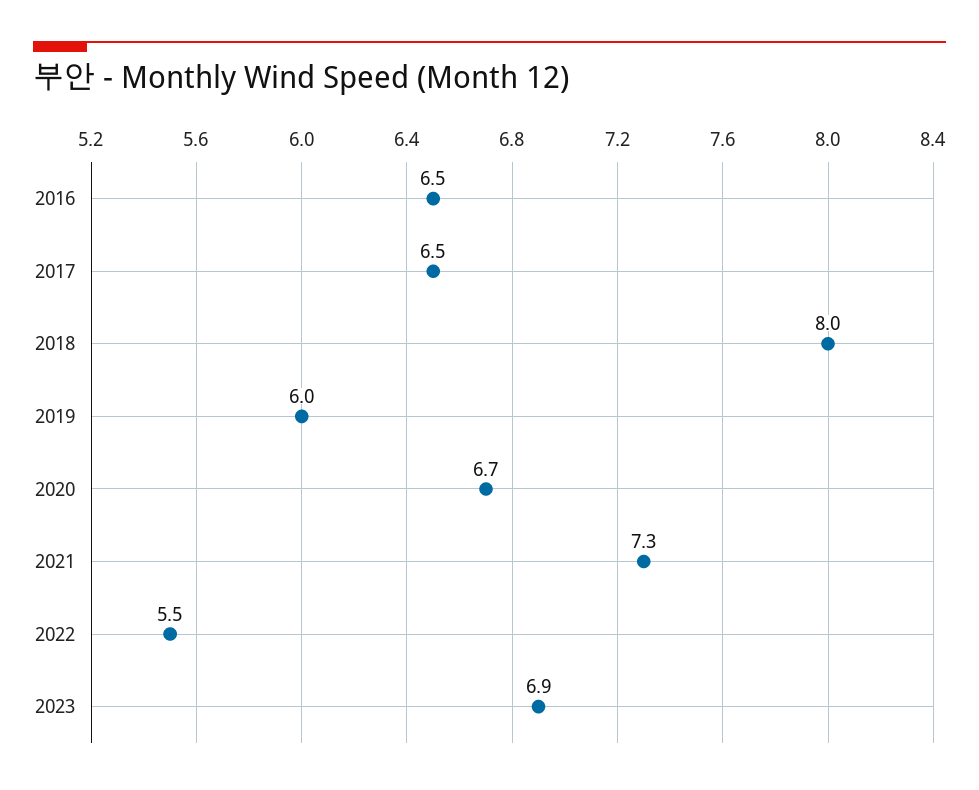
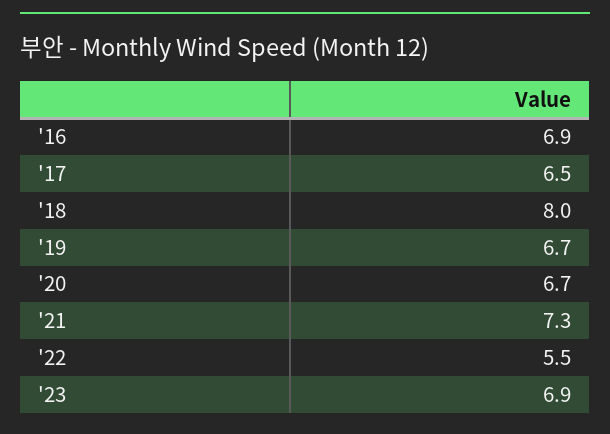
2016: 6.5 -> 6.9
2019: 6 -> 6.7

